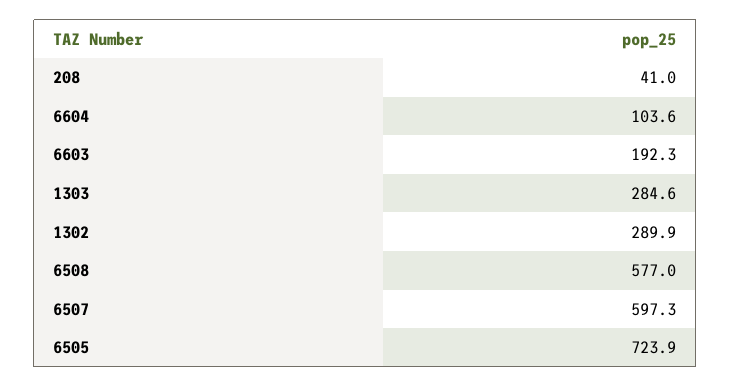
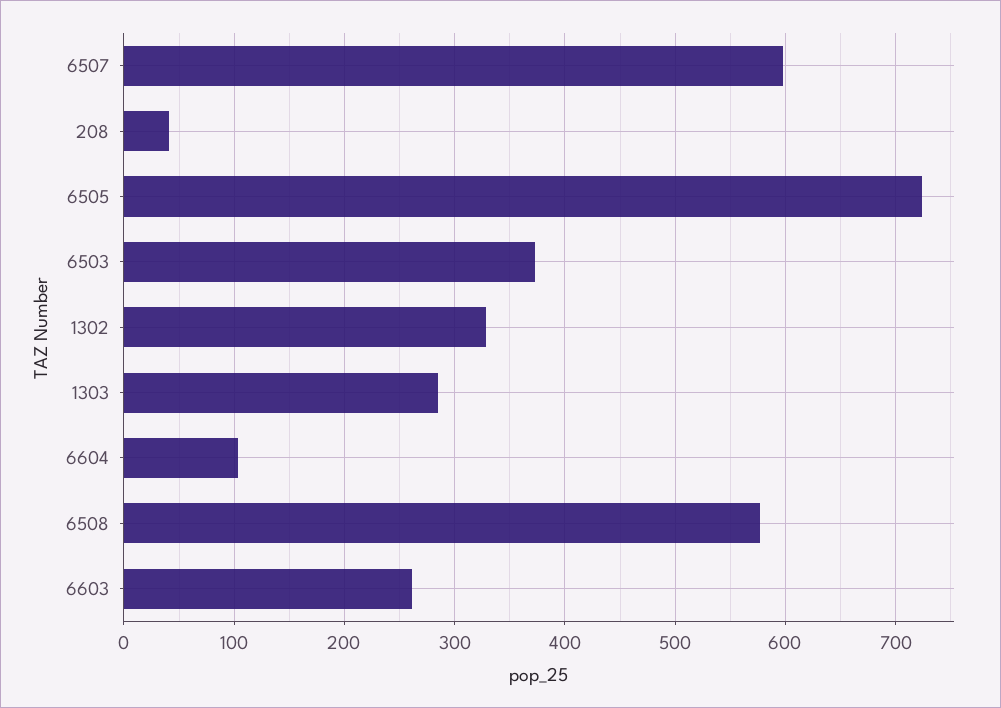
6603: 192.3 -> 260
1302: 289.9 -> 330
6503: none -> 370

